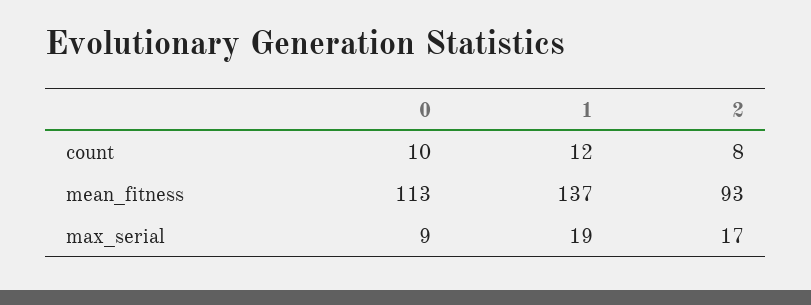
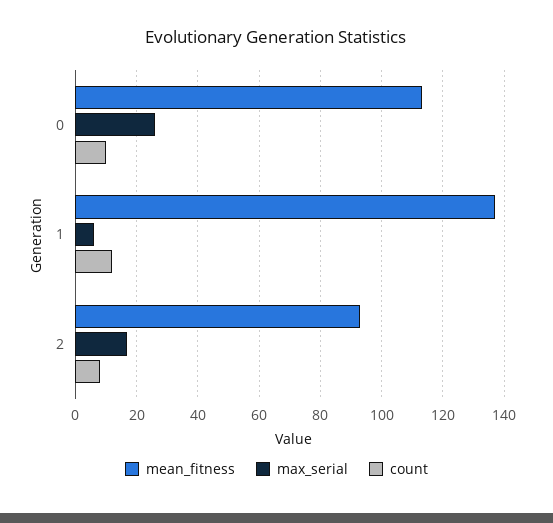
max_serial, 0: 9 -> 25
max_serial, 1: 19 -> 5

